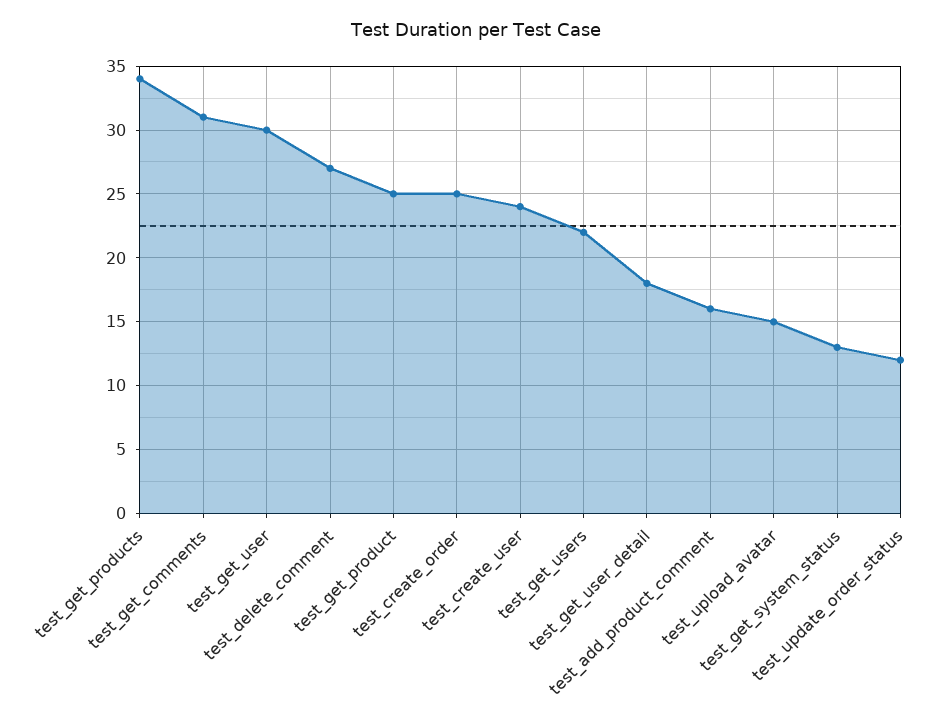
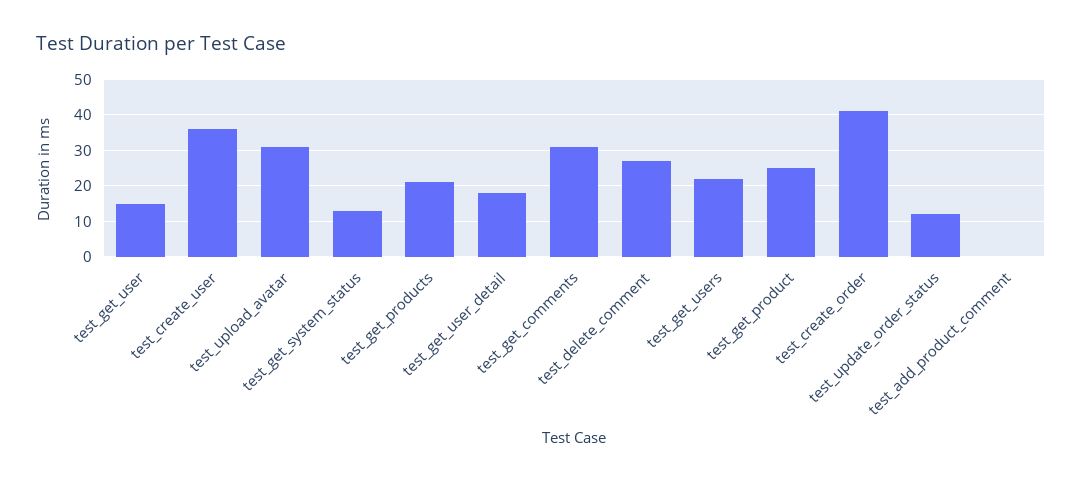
test_get_products: 34 -> 20
test_get_user: 30 -> 15
test_create_order: 25 -> 40
test_create_user: 24 -> 35
test_add_product_comment: 16 -> 0
test_upload_avatar: 15 -> 30

